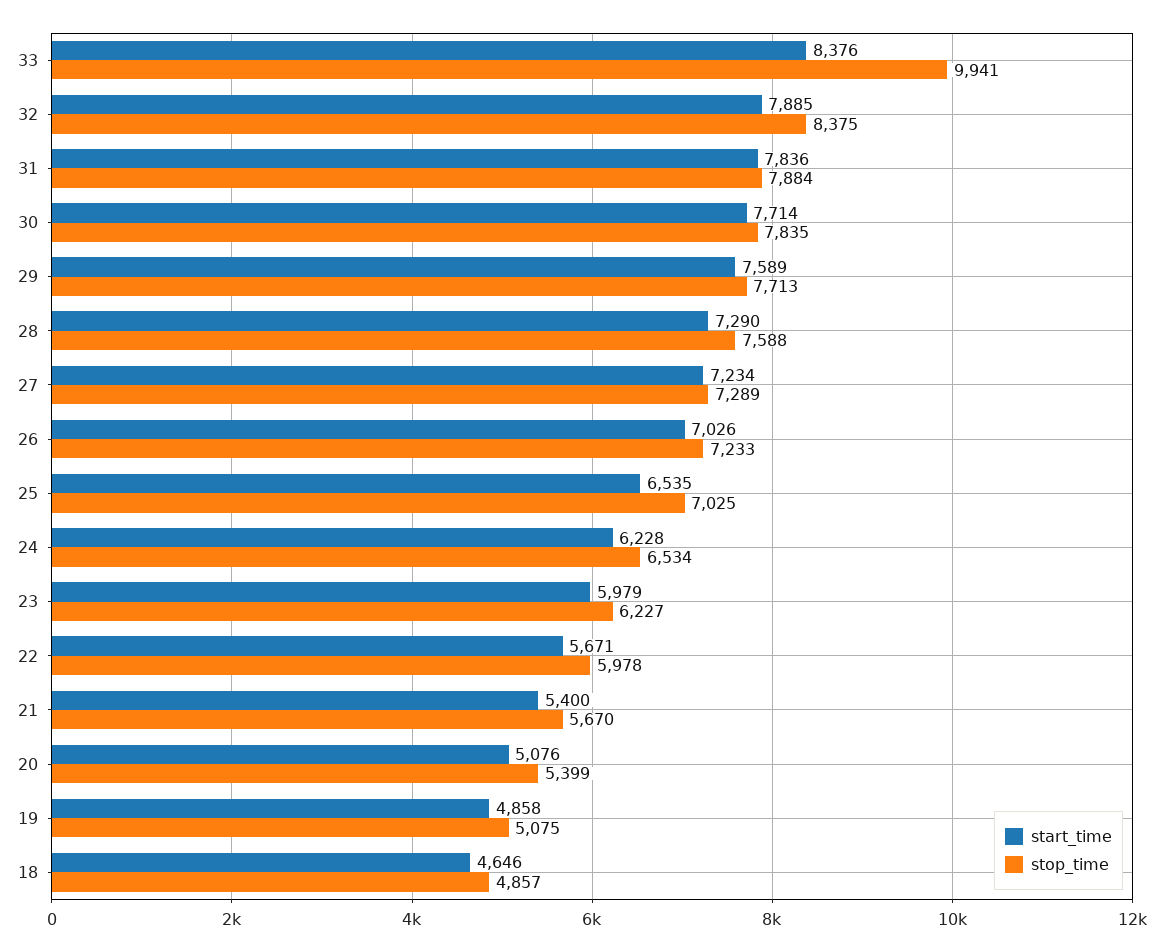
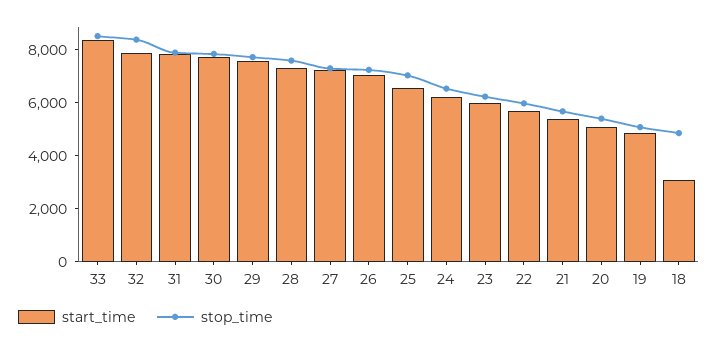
stop_time, 33: 9941 -> 8500
start_time, 18: 4646 -> 3000

